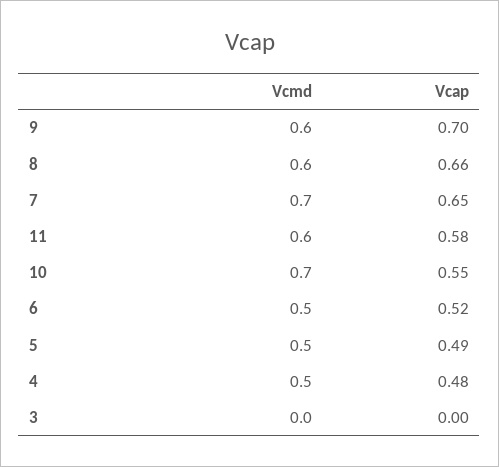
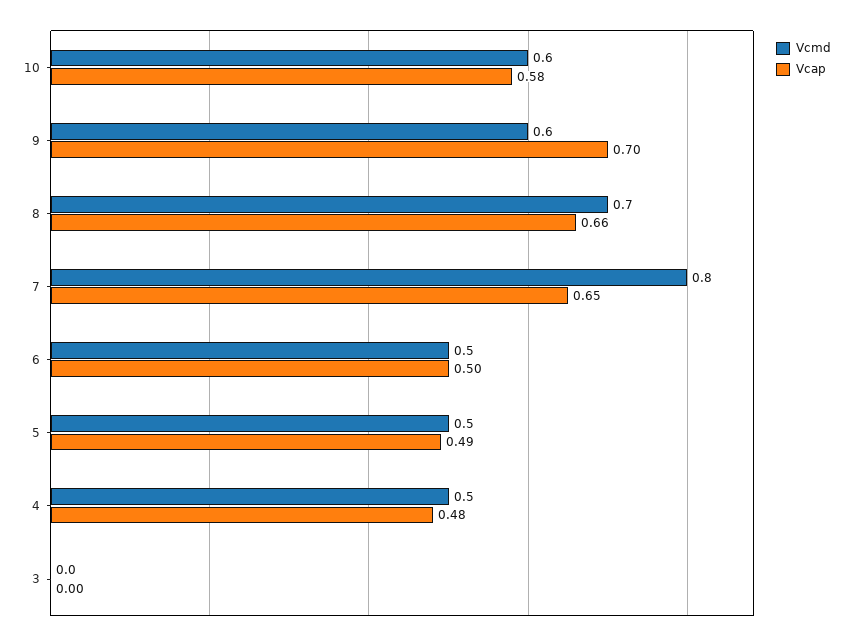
Vcmd, 8: 0.6 -> 0.7
Vcmd, 7: 0.7 -> 0.8
Vcmd, 11: 0.6 -> none
Vcap, 11: 0.58 -> none
Vcmd, 10: 0.7 -> 0.6
Vcap, 10: 0.55 -> 0.58
Vcap, 6: 0.52 -> 0.5

